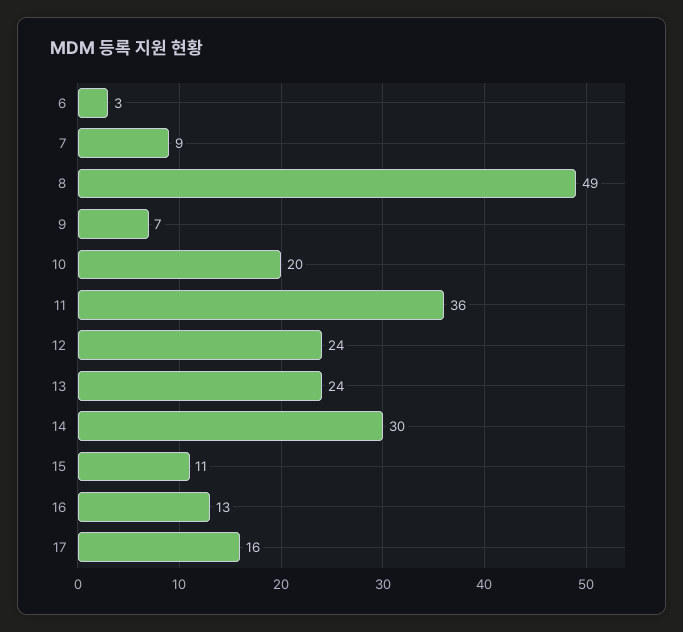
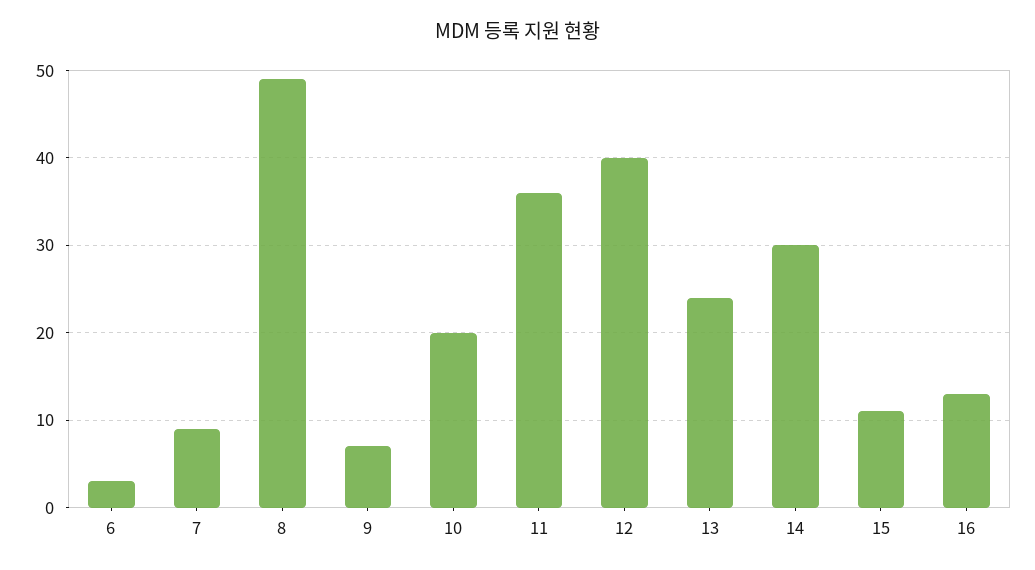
12: 24 -> 40
17: 16 -> none

